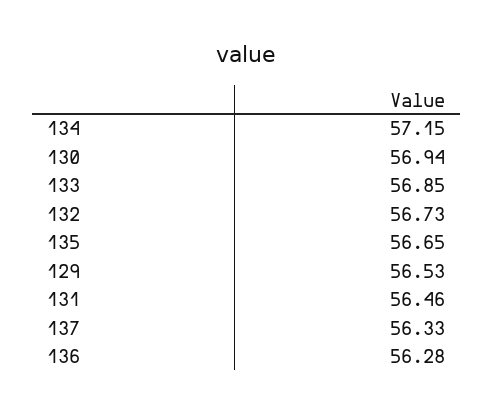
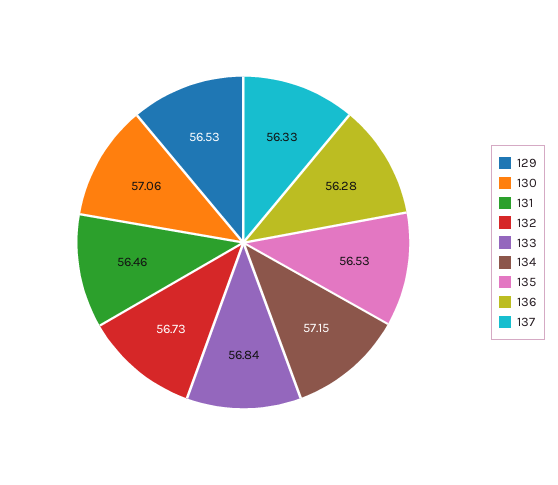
130: 56.94 -> 57.06
133: 56.85 -> 56.84
135: 56.65 -> 56.53

